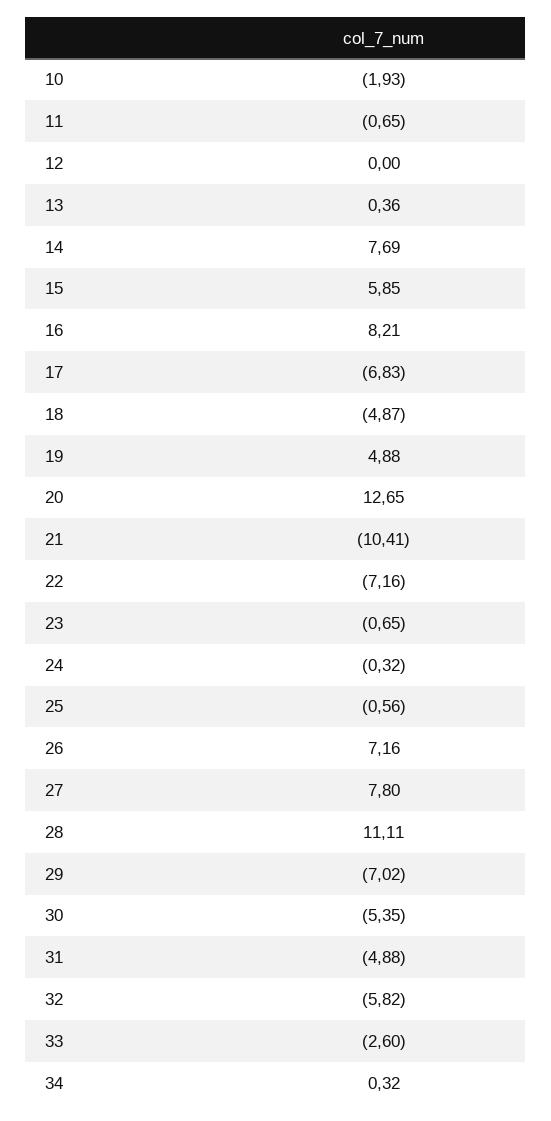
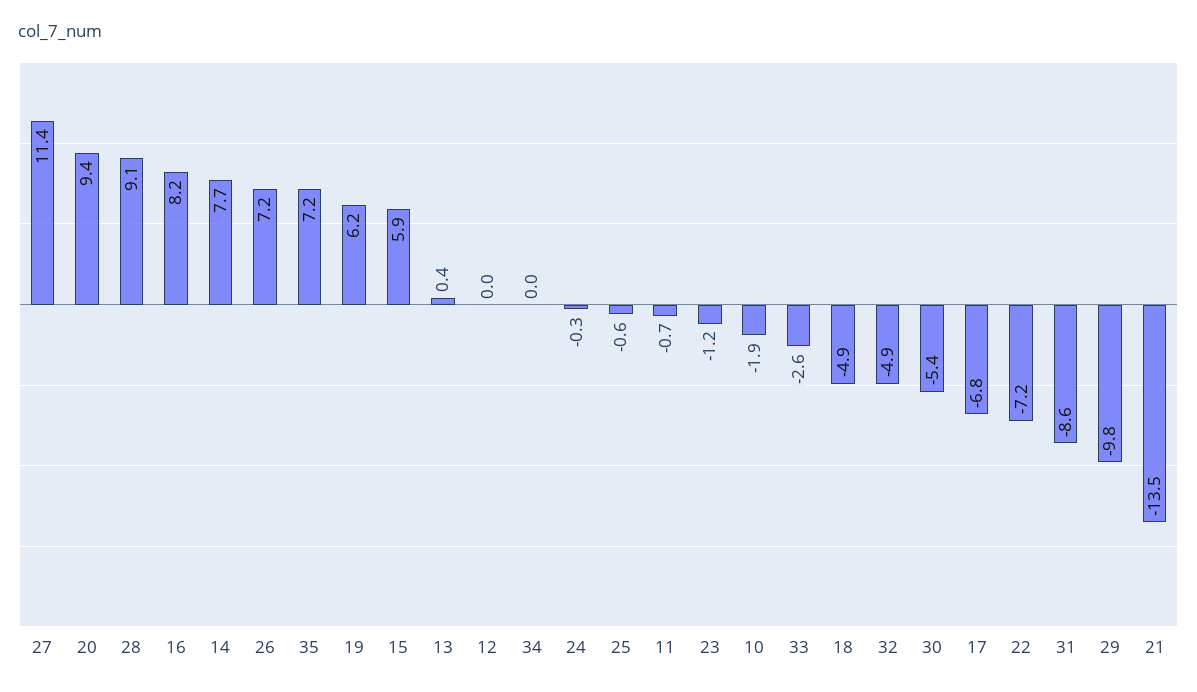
19: 4.88 -> 6.2
20: 12.65 -> 9.4
21: -10.41 -> -13.5
23: -0.65 -> -1.2
27: 7.8 -> 11.4
28: 11.11 -> 9.1
29: -7.02 -> -9.8
31: -4.88 -> -8.6
32: -5.82 -> -4.9
34: 0.32 -> 0
35: none -> 7.2

